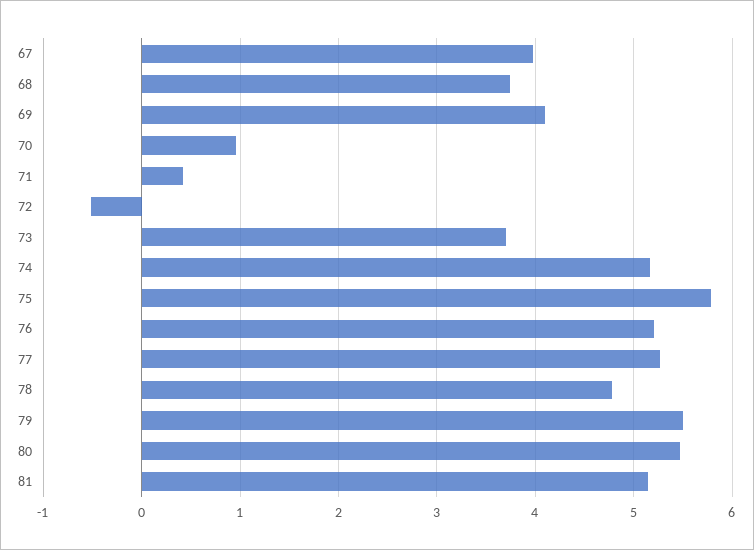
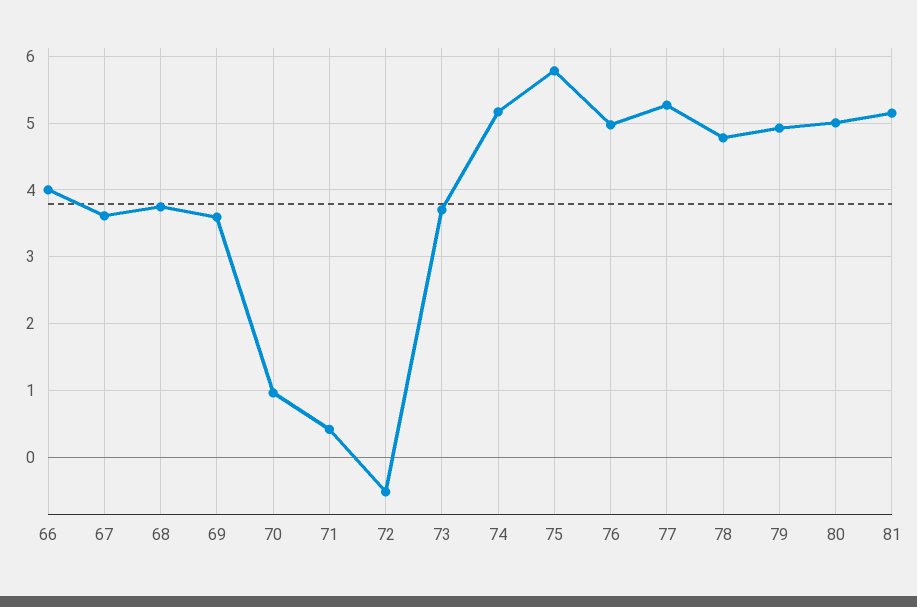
67: 4 -> 3.6
69: 4.1 -> 3.6
76: 5.2 -> 5
79: 5.5 -> 4.9
80: 5.5 -> 5
66: none -> 4

